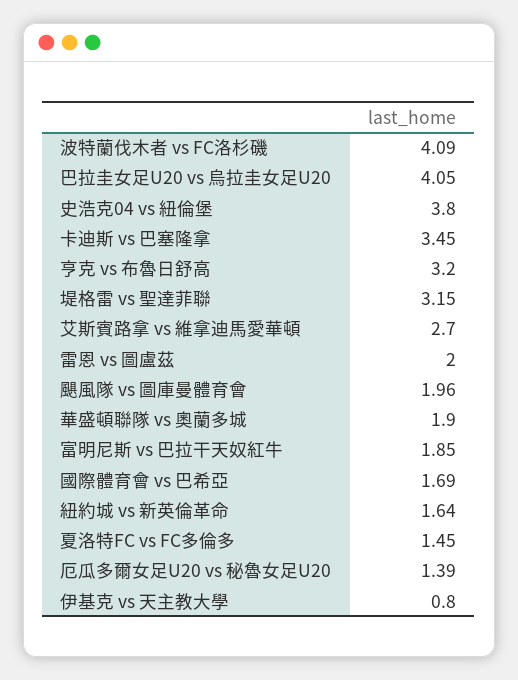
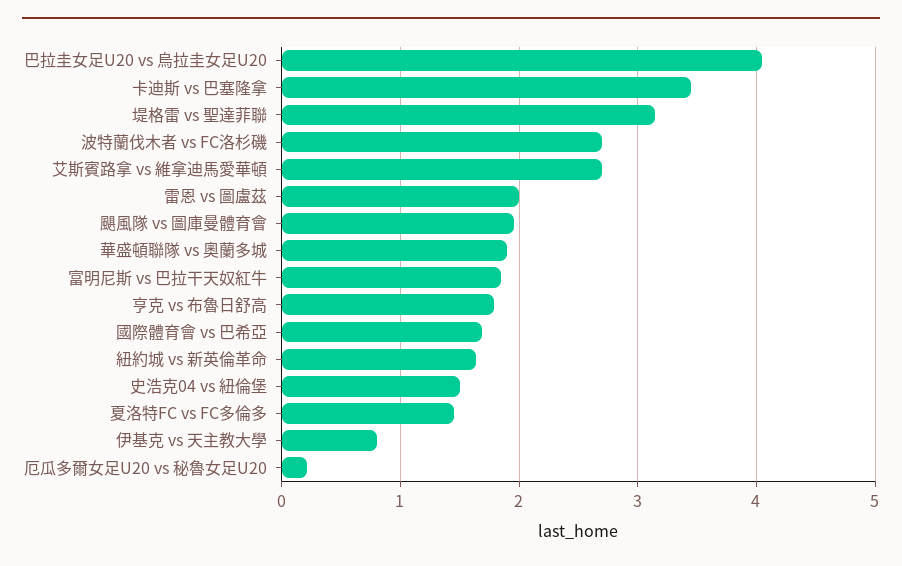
波特蘭伐木者 vs FC洛杉磯: 4.09 -> 2.7
史浩克04 vs 紐倫堡: 3.8 -> 1.5
亨克 vs 布魯日舒高: 3.2 -> 1.8
厄瓜多爾女足U20 vs 秘魯女足U20: 1.39 -> 0.2

